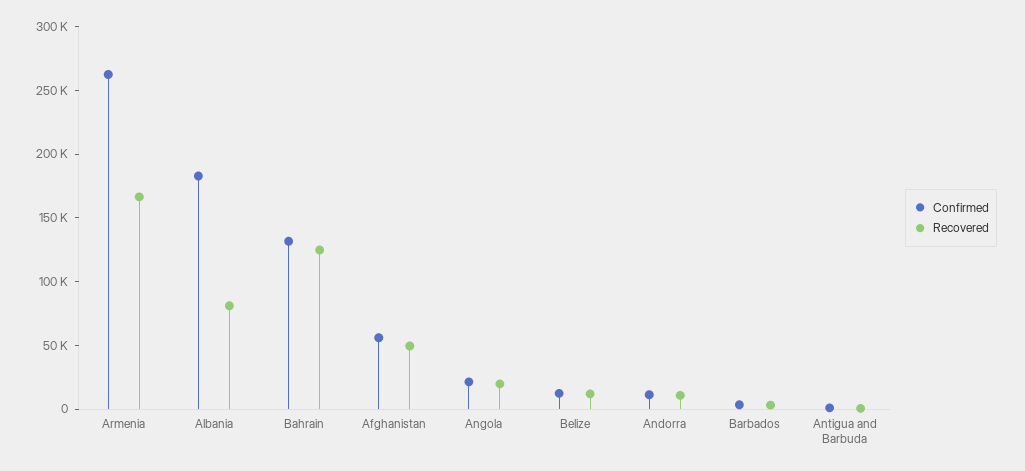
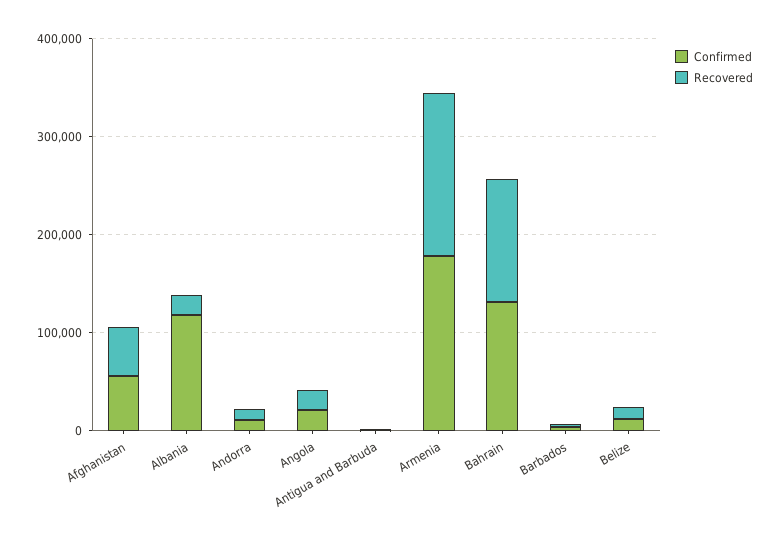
Confirmed, Armenia: 260000 -> 180000
Confirmed, Albania: 180000 -> 120000
Recovered, Albania: 80000 -> 20000

